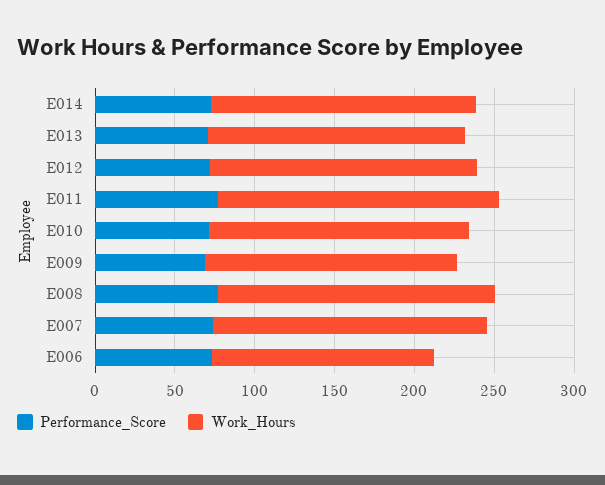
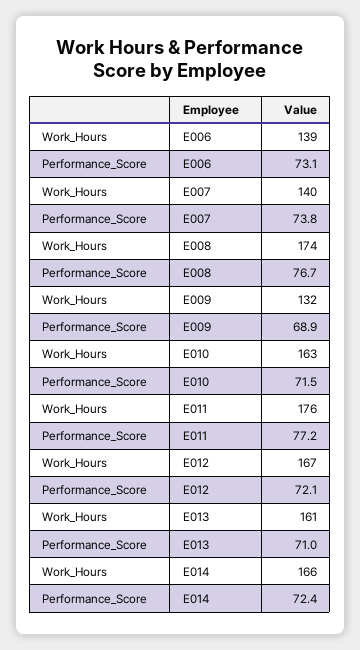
Work_Hours, E009: 160 -> 132
Work_Hours, E007: 170 -> 140

